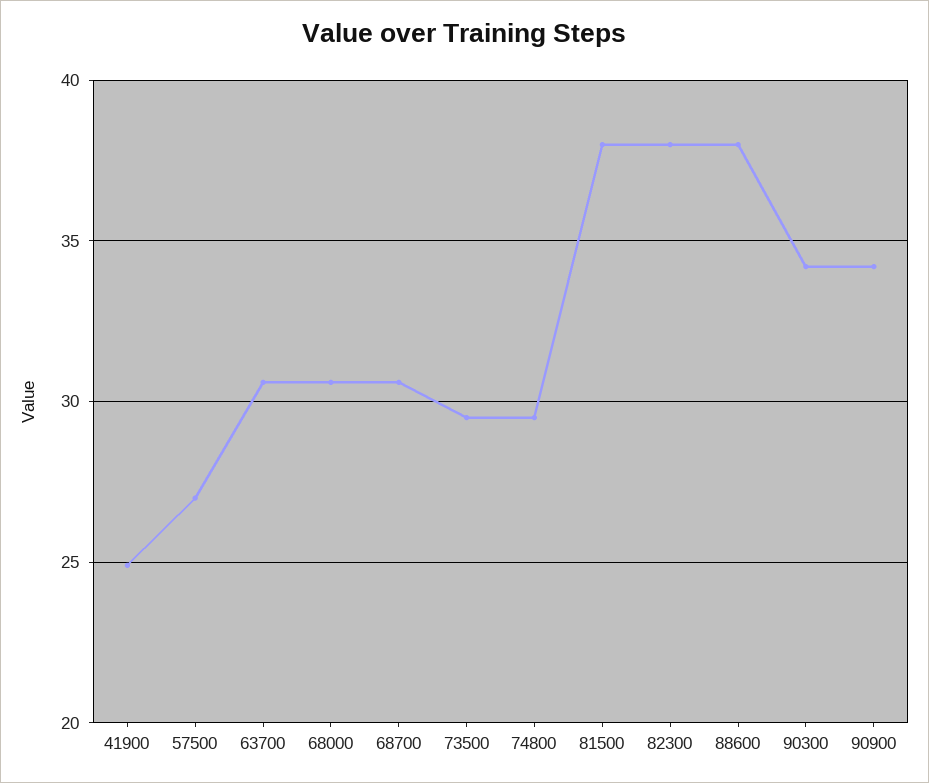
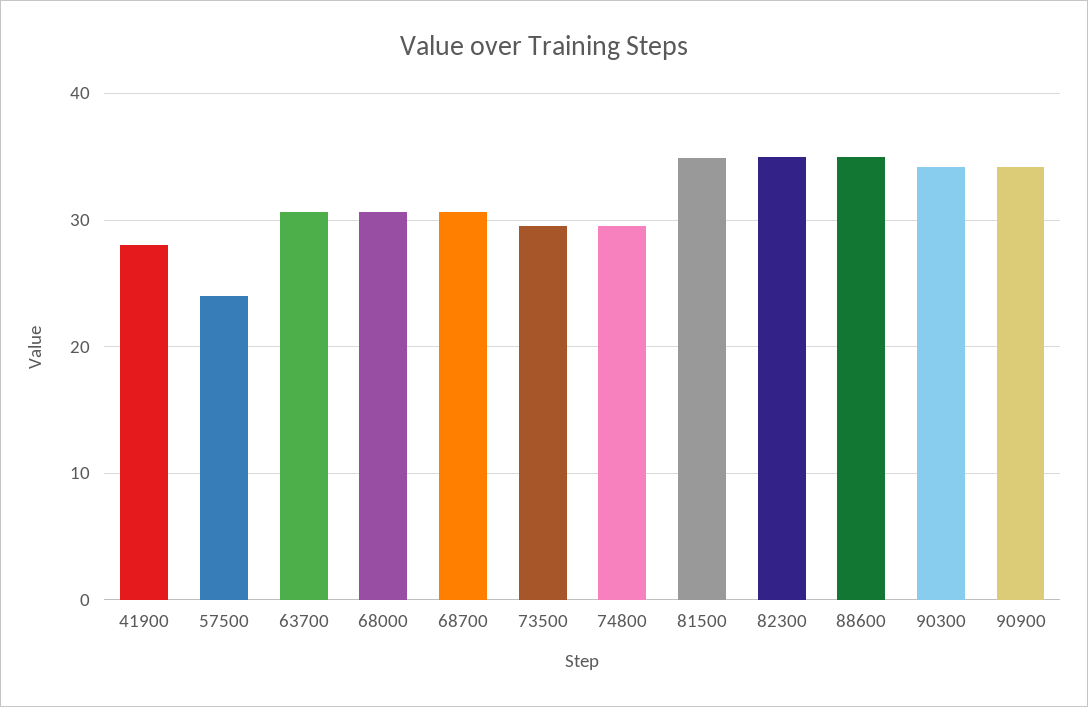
41900: 25 -> 28
57500: 27 -> 24
81500: 38 -> 35
82300: 38 -> 35
88600: 38 -> 35

